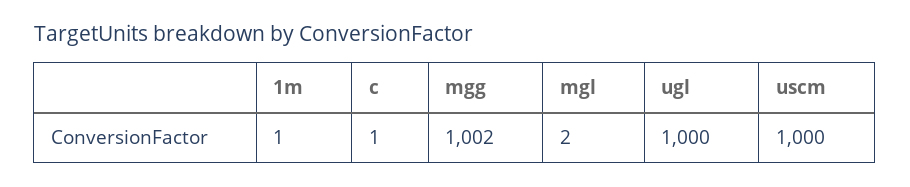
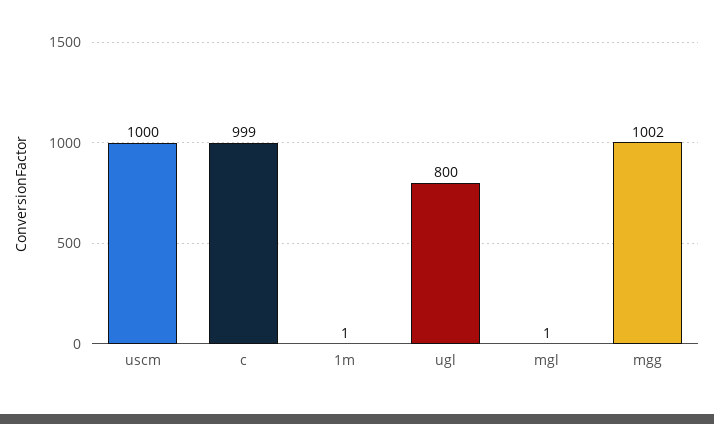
c: 1 -> 999
mgl: 2 -> 1
ugl: 1000 -> 800

